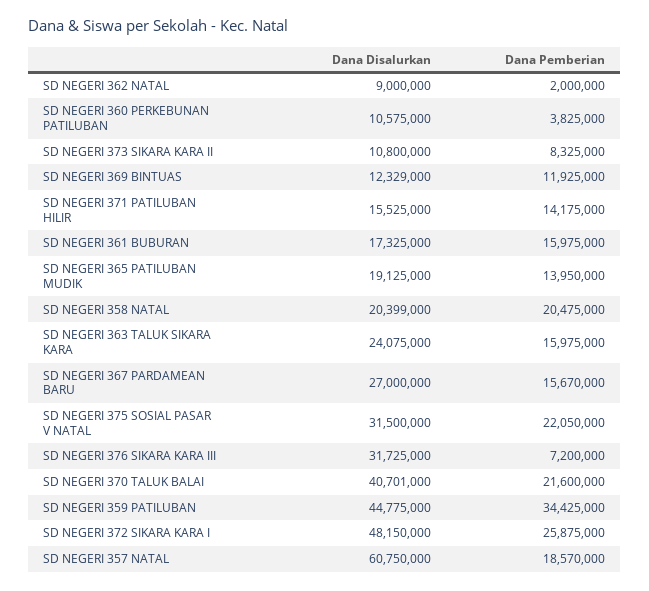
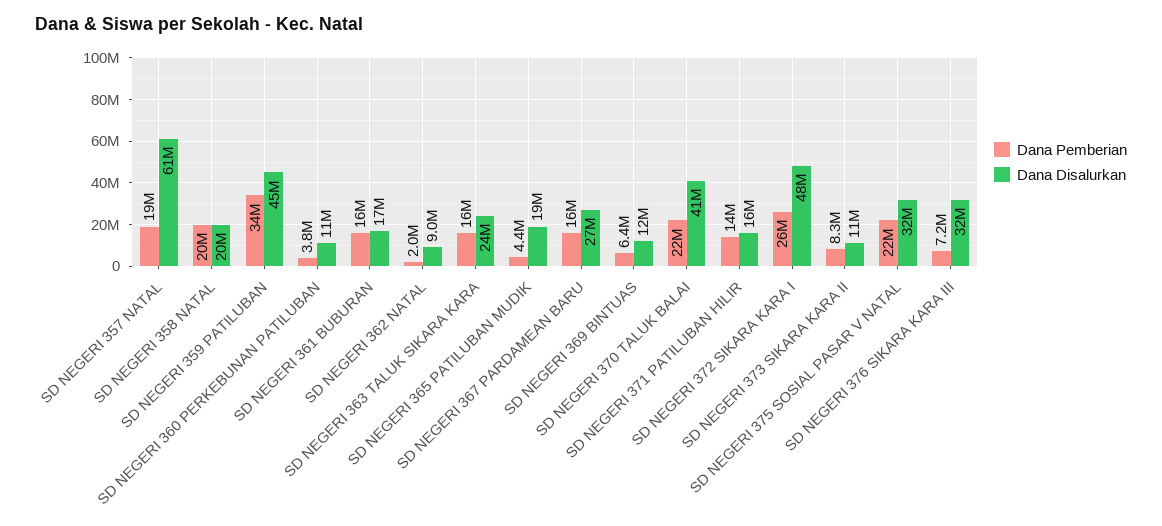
Dana Pemberian, SD NEGERI 369 BINTUAS: 11925000 -> 6400000
Dana Pemberian, SD NEGERI 365 PATILUBAN MUDIK: 13950000 -> 4400000

